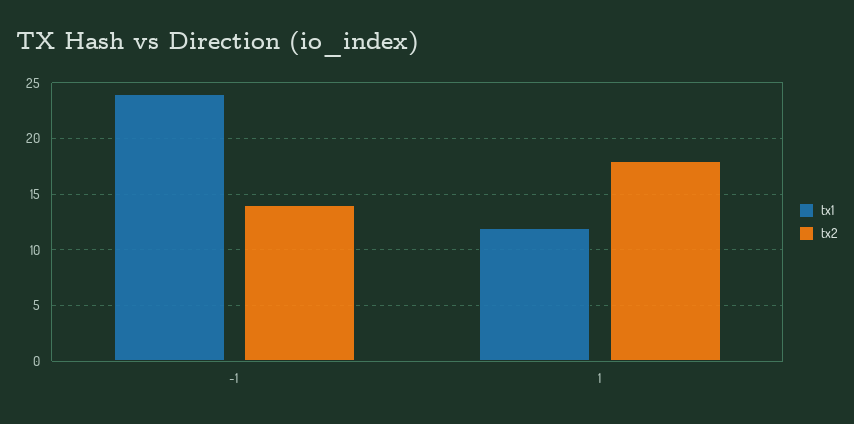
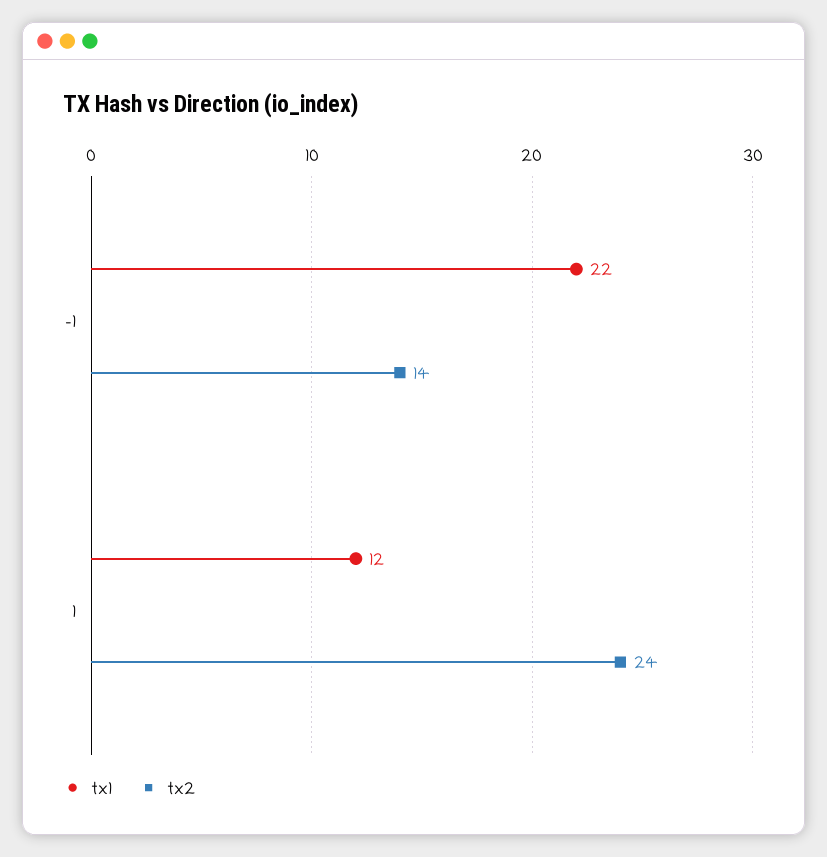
tx1, -1: 24 -> 22
tx2, 1: 18 -> 24

